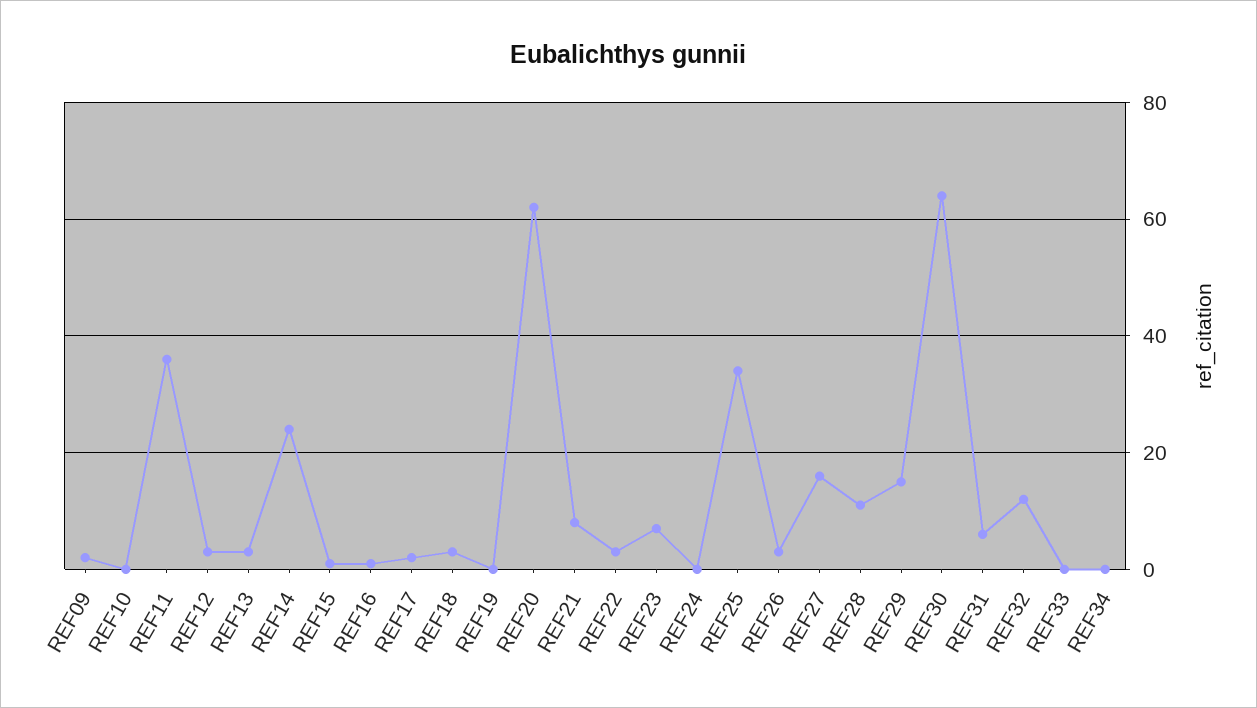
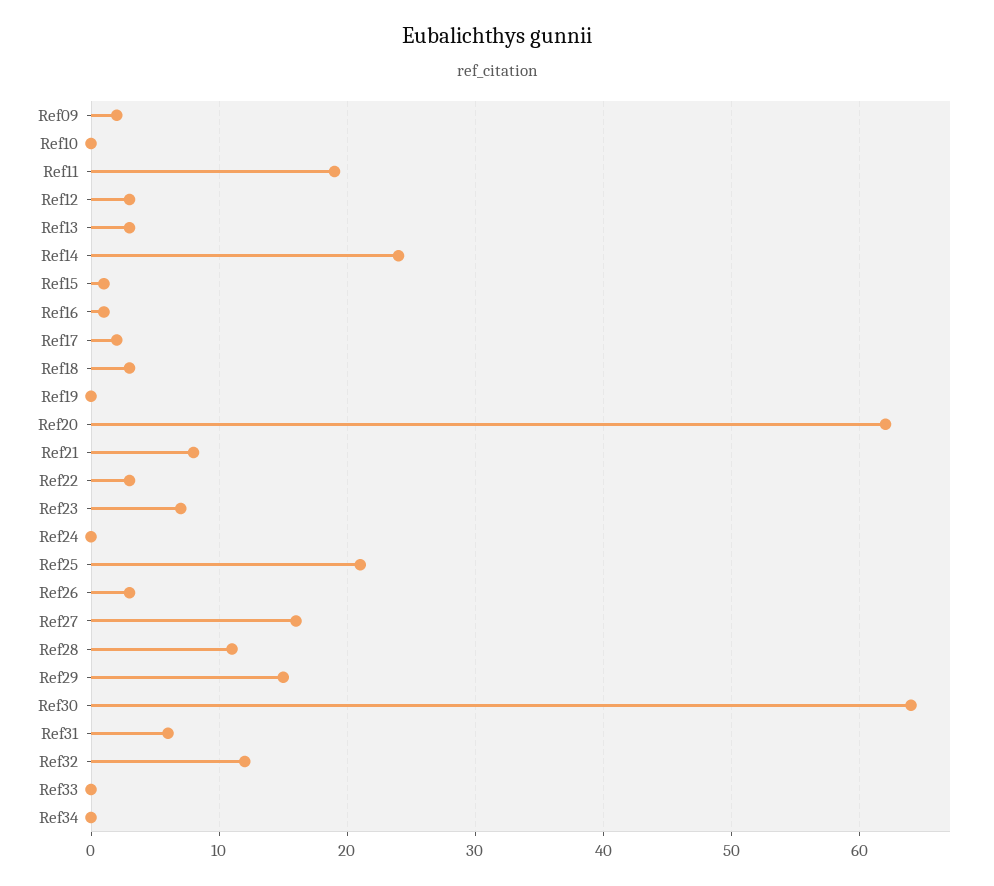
REF11: 35 -> 19
REF25: 35 -> 21

